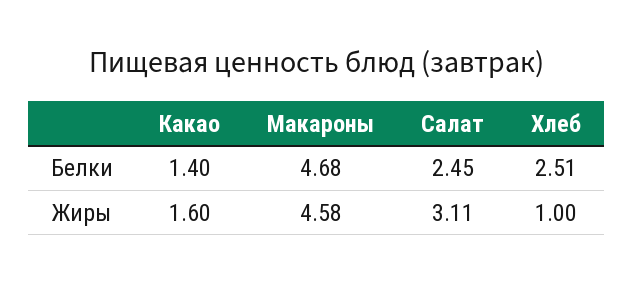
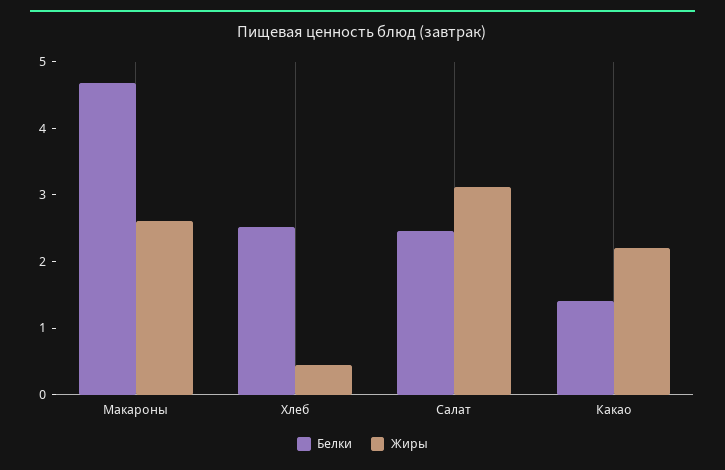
Жиры, Какао: 1.6 -> 2.2
Жиры, Макароны: 4.58 -> 2.6
Жиры, Хлеб: 1 -> 0.4

